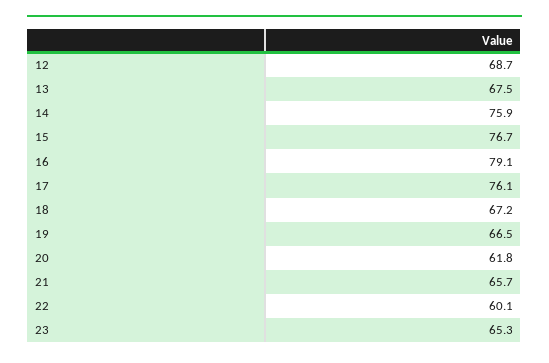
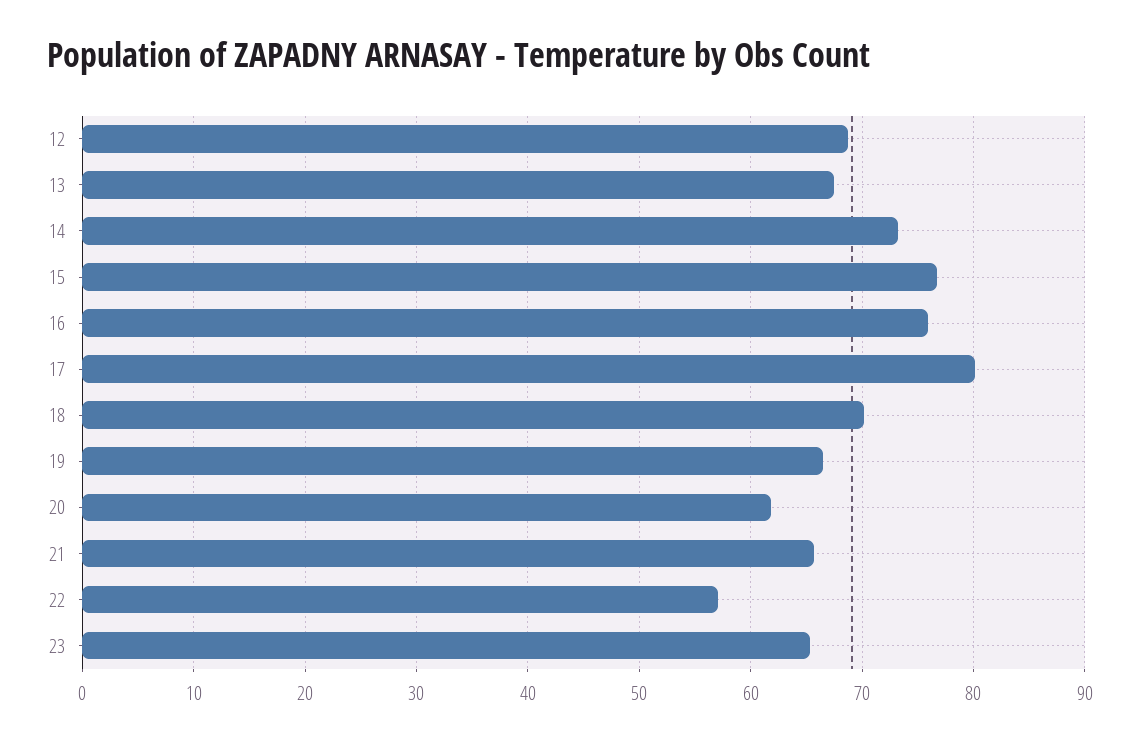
14: 75.9 -> 73
16: 79.1 -> 76
17: 76.1 -> 80
18: 67.2 -> 70
22: 60.1 -> 57

